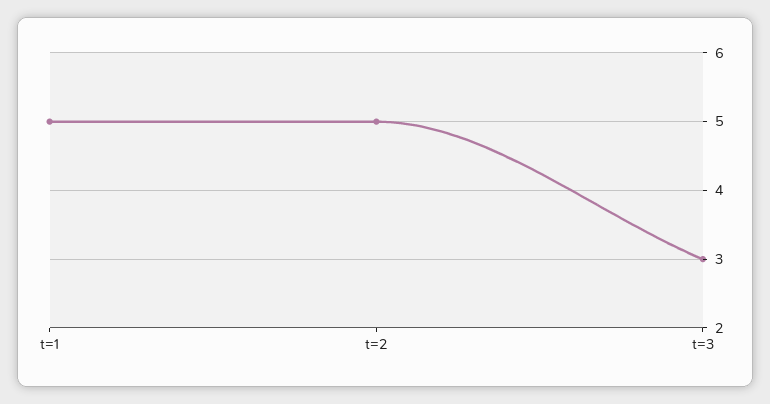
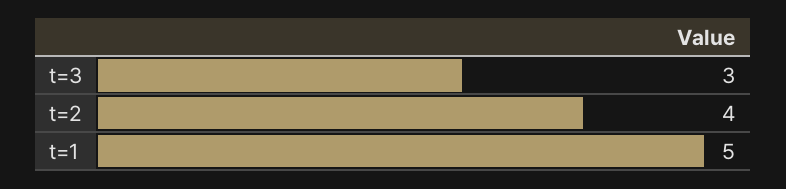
t=2: 5 -> 4

